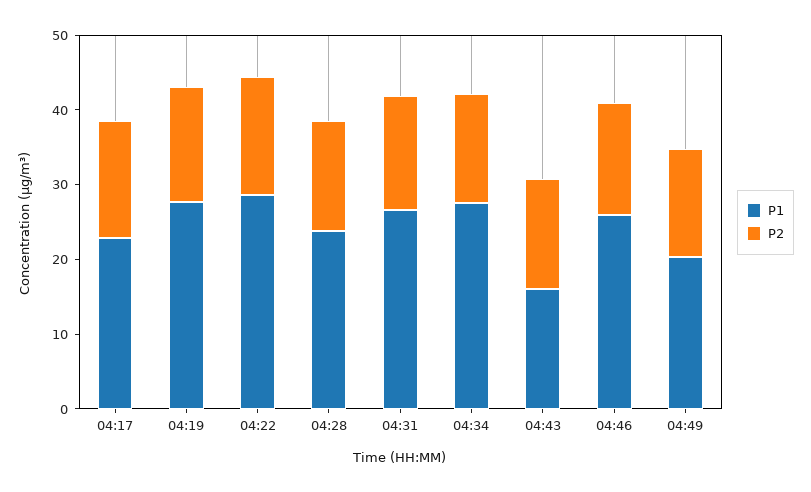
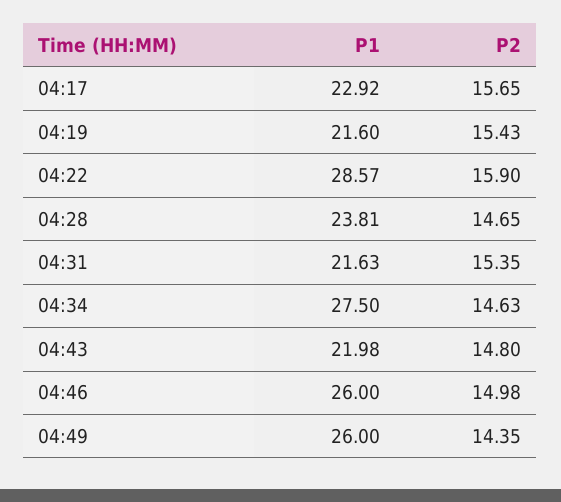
P1, 04:19: 28 -> 21.6
P1, 04:31: 26 -> 21.63
P1, 04:43: 16 -> 21.98
P1, 04:49: 20 -> 26

